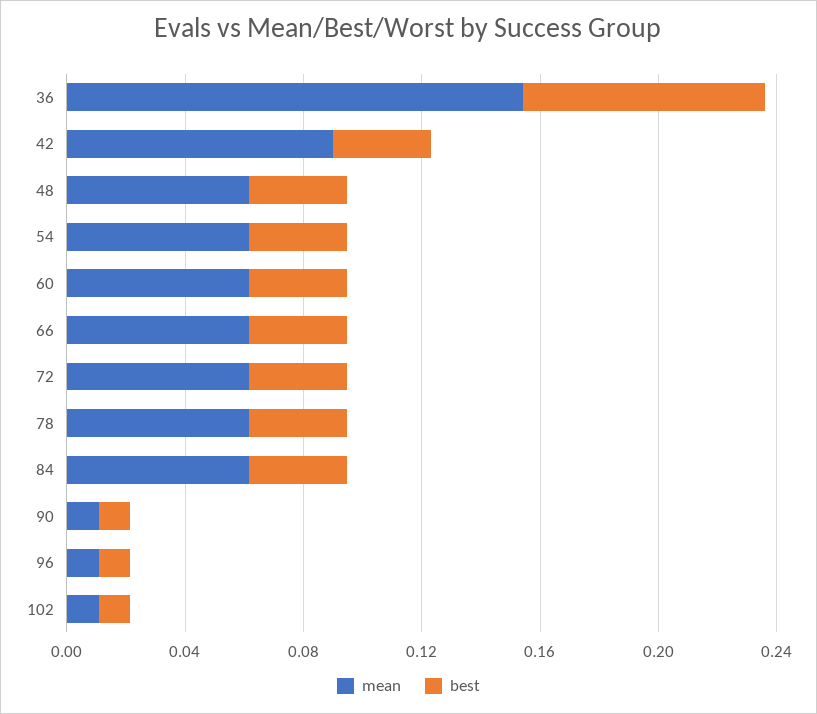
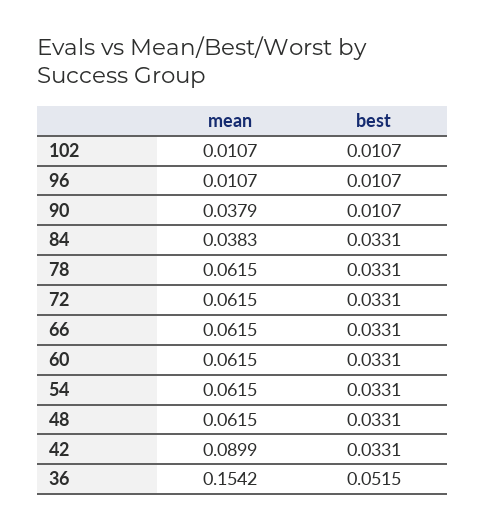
best, 36: 0.08 -> 0.0515
mean, 84: 0.06 -> 0.0383
mean, 90: 0.01 -> 0.0379

